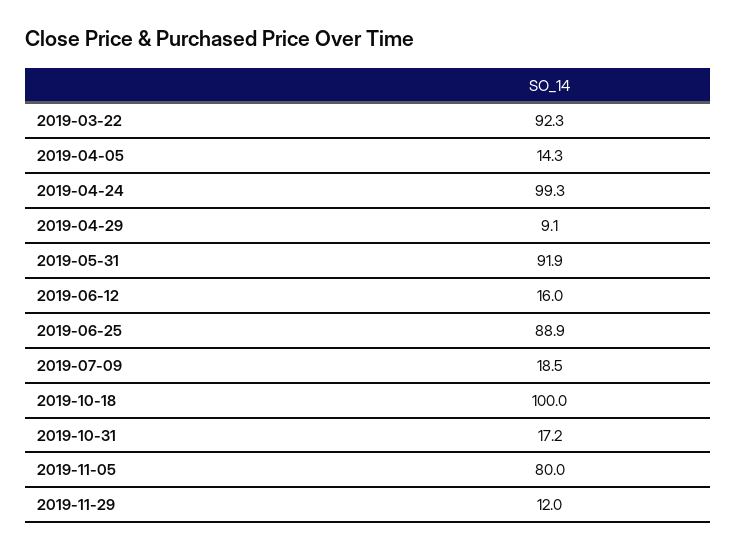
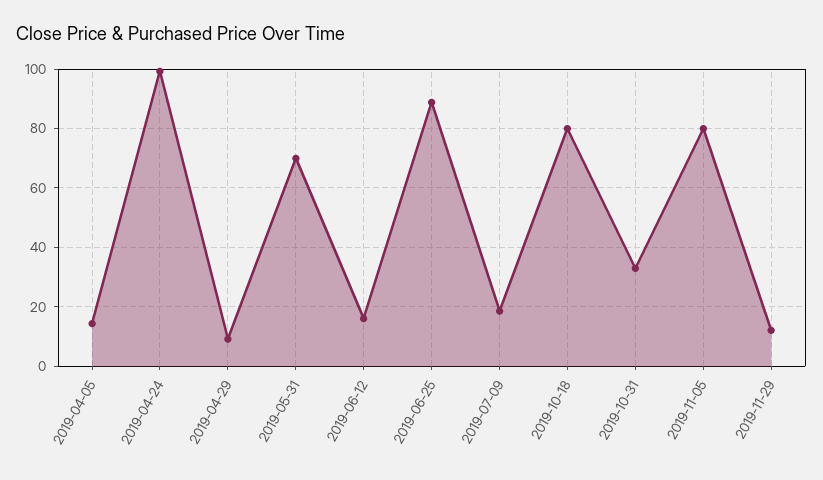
2019-03-22: 92.3 -> none
2019-05-31: 91.9 -> 70
2019-10-18: 100 -> 80
2019-10-31: 17.2 -> 32.5

